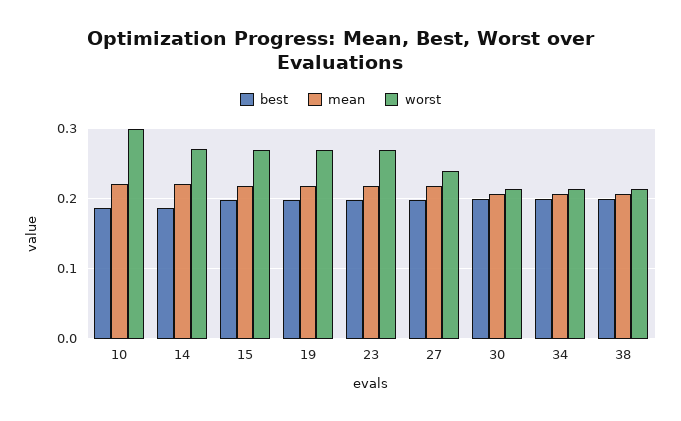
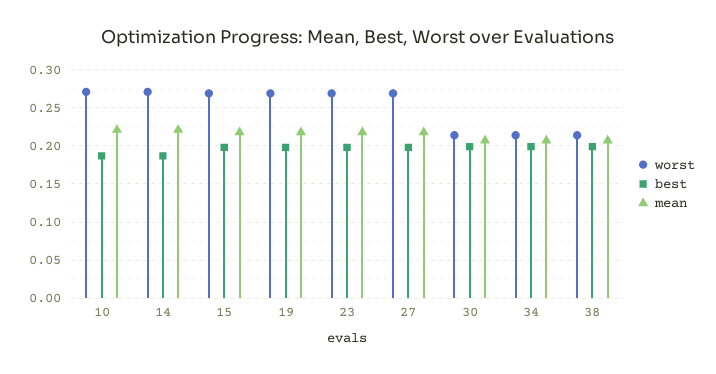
worst, 10: 0.3 -> 0.27
worst, 27: 0.24 -> 0.27

